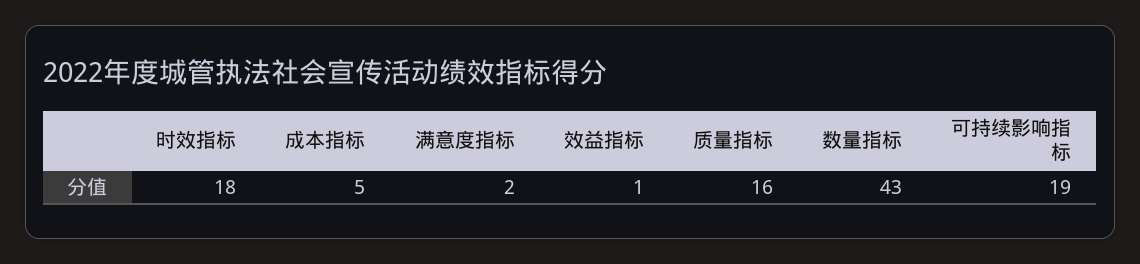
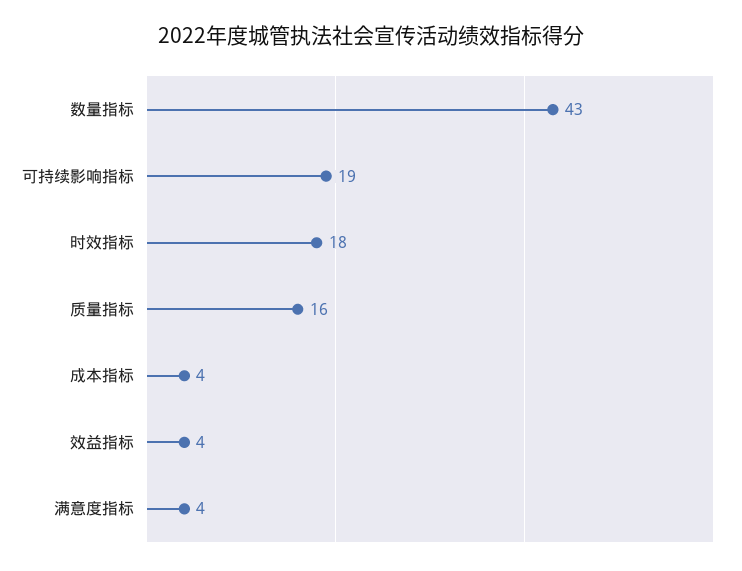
成本指标: 5 -> 4
满意度指标: 2 -> 4
效益指标: 1 -> 4

